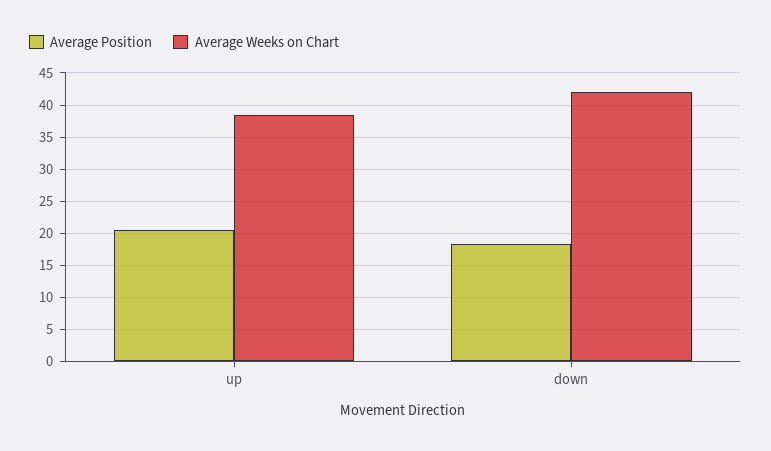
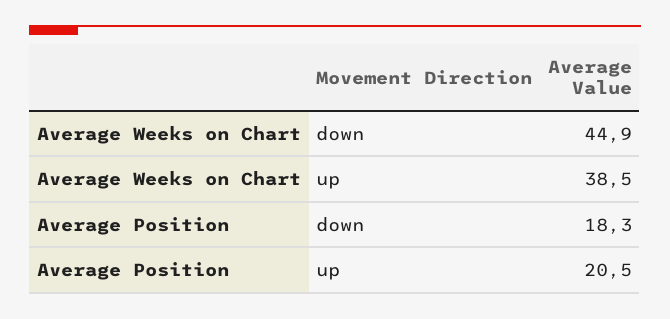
Average Weeks on Chart, down: 42 -> 44.9

